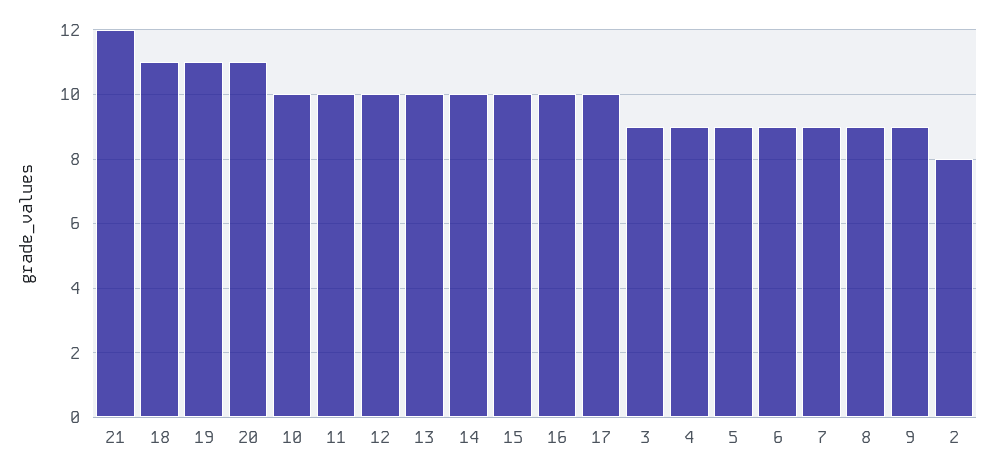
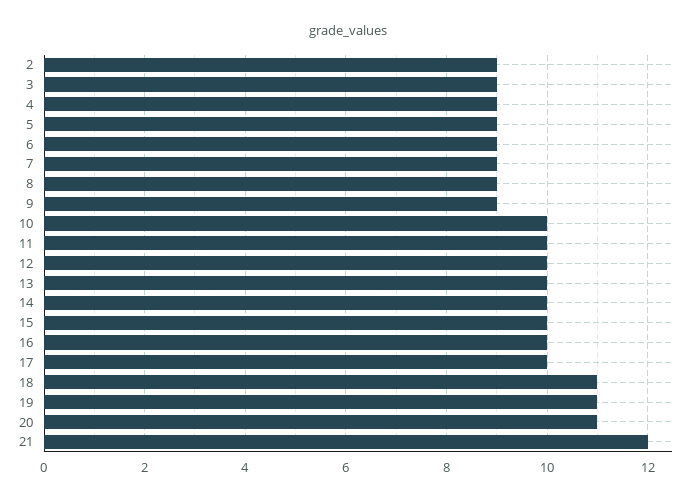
2: 8 -> 9

